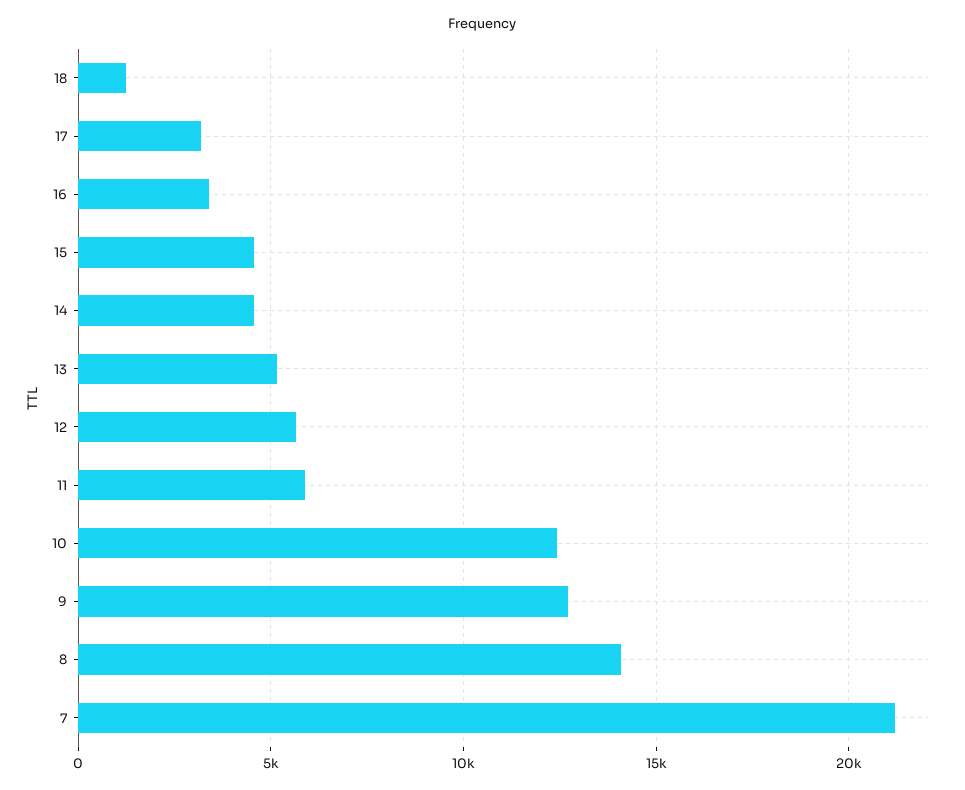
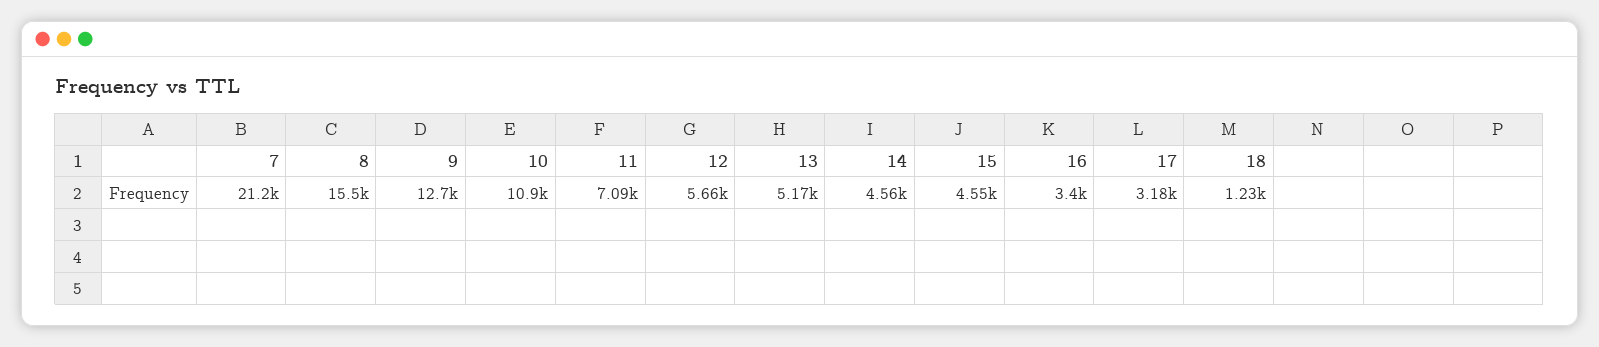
11: 6000 -> 7090
10: 12500 -> 10900
8: 14000 -> 15500

